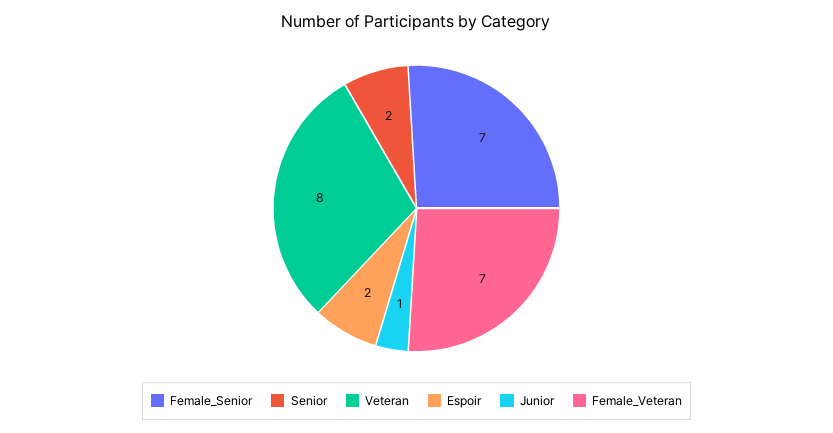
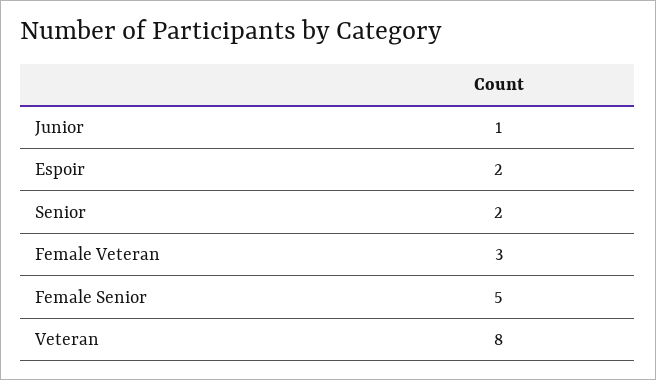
Female_Senior: 7 -> 5
Female_Veteran: 7 -> 3

